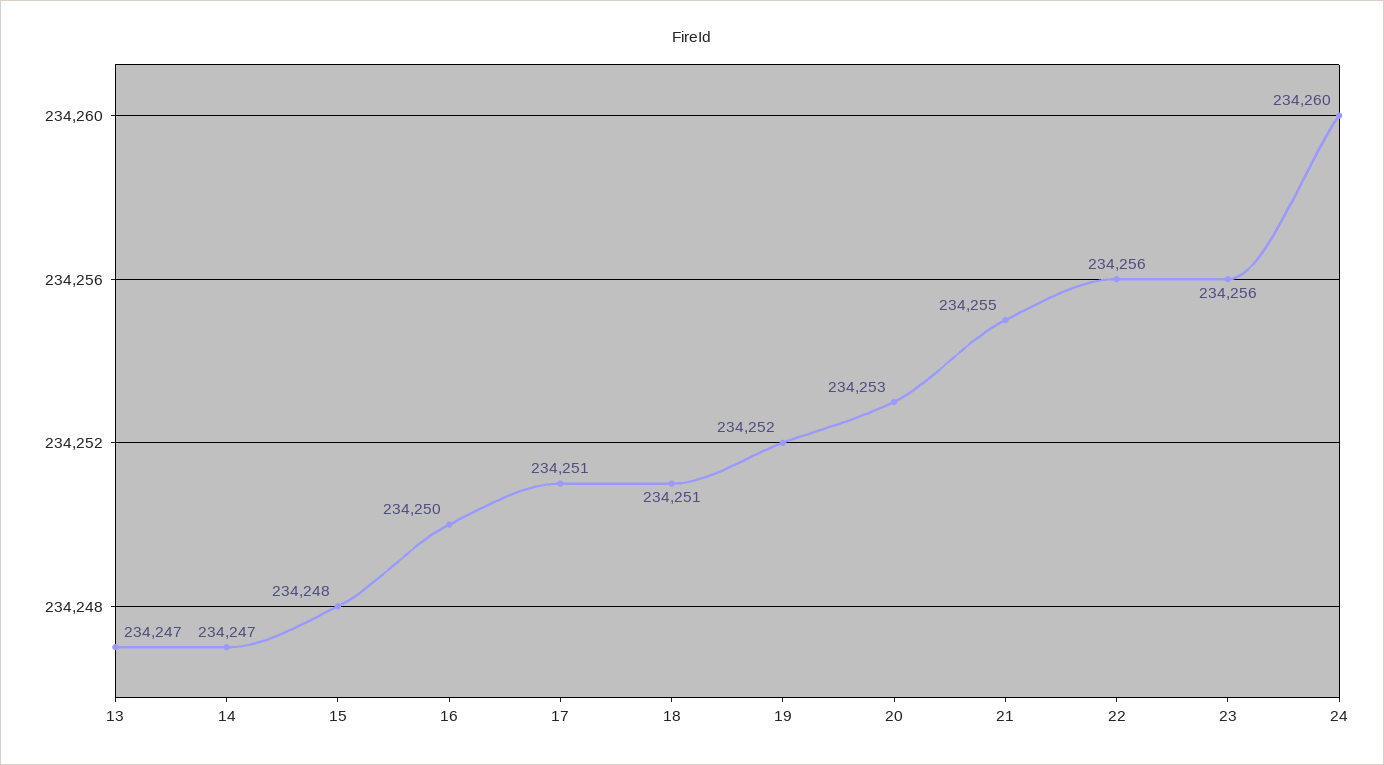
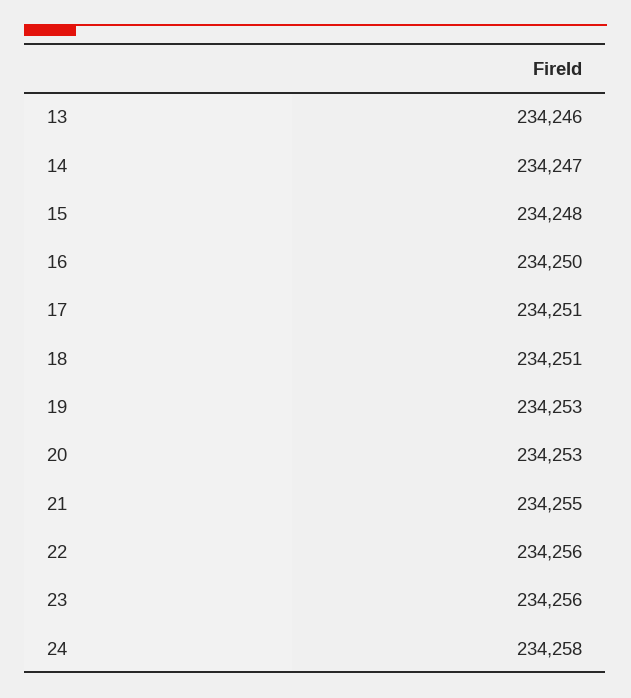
13: 234247 -> 234246
19: 234252 -> 234253
24: 234260 -> 234258

